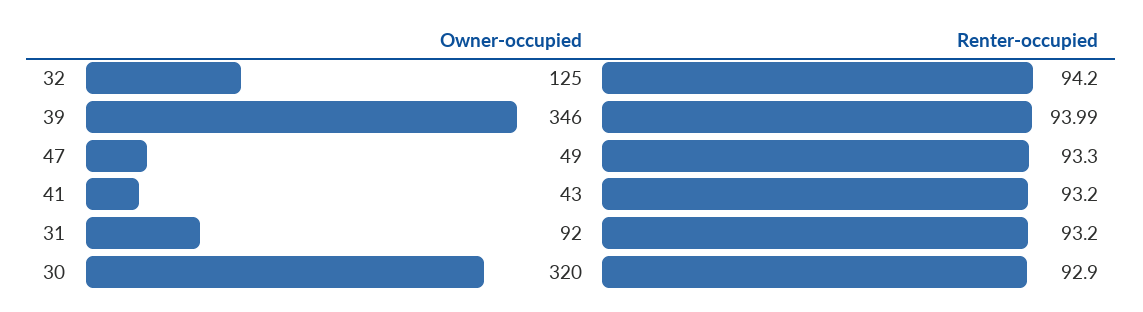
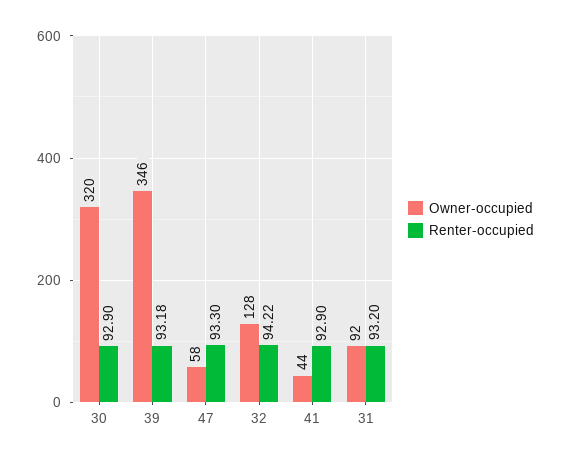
Owner-occupied, 32: 125 -> 128
Renter-occupied, 32: 94.2 -> 94.22
Renter-occupied, 39: 93.99 -> 93.18
Owner-occupied, 47: 49 -> 58
Owner-occupied, 41: 43 -> 44
Renter-occupied, 41: 93.2 -> 92.9

